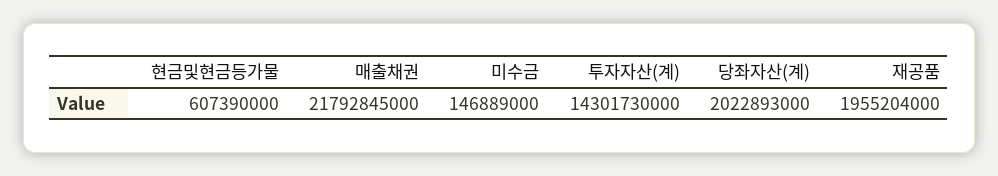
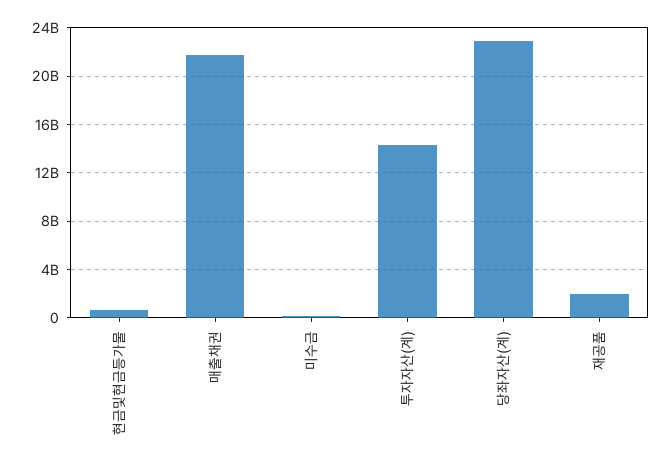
당좌자산(계): 2022893000 -> 23000000000

